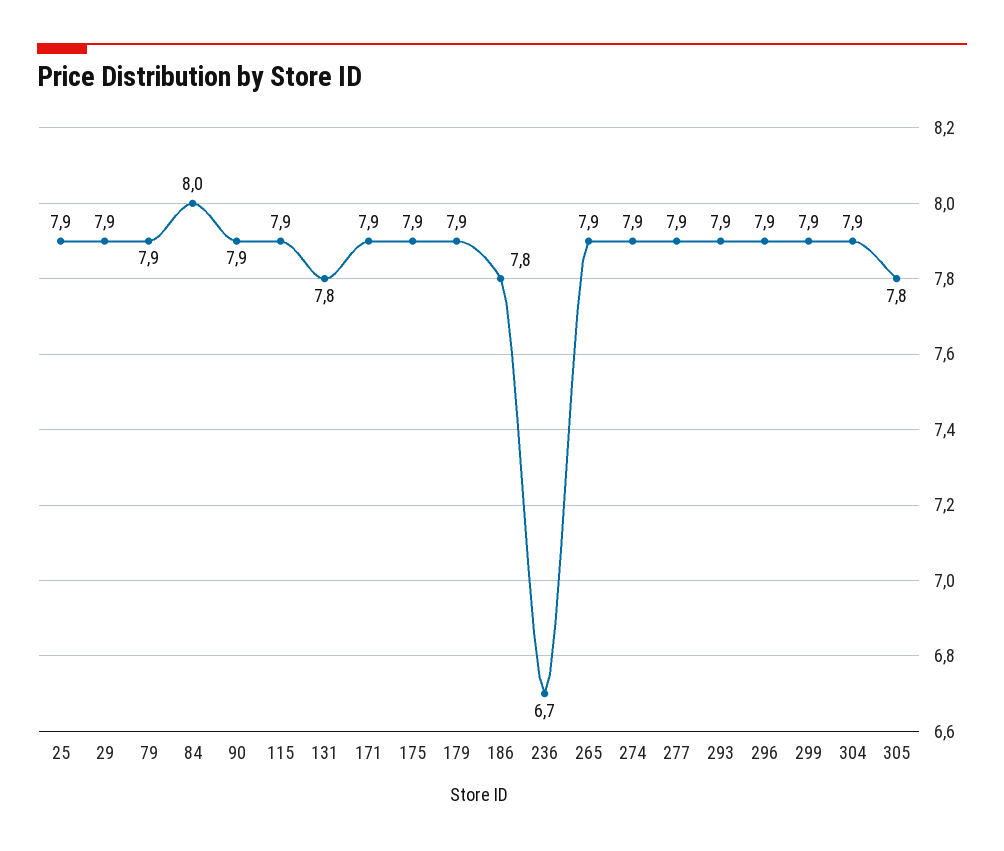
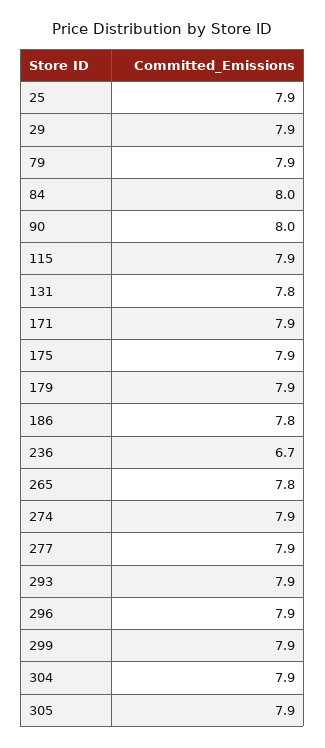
90: 7.9 -> 8
265: 7.9 -> 7.8
305: 7.8 -> 7.9

